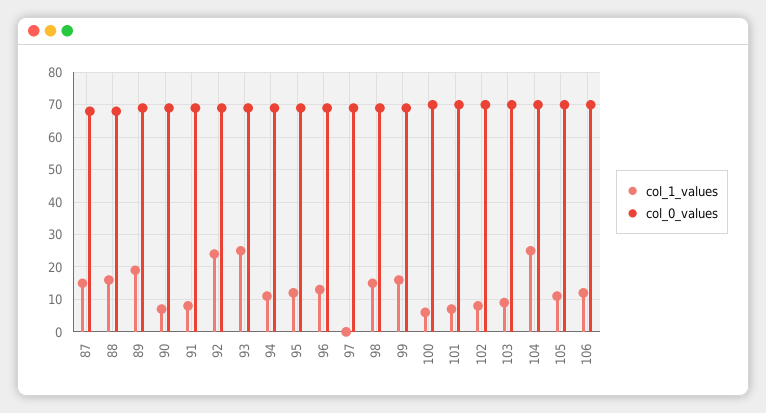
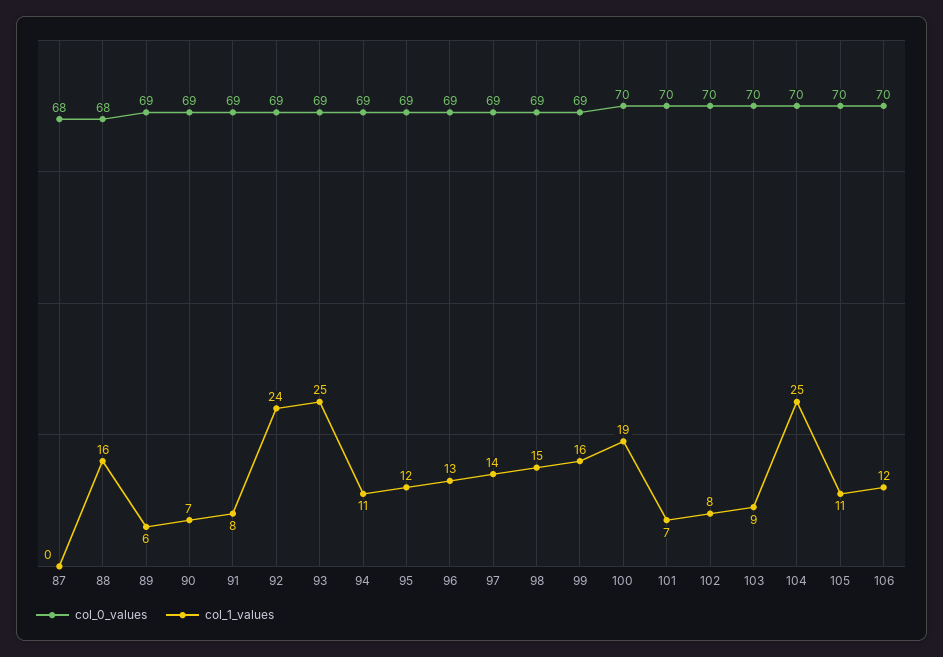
col_1_values, 87: 15 -> 0
col_1_values, 89: 20 -> 6
col_1_values, 97: 0 -> 14
col_1_values, 100: 5 -> 19

